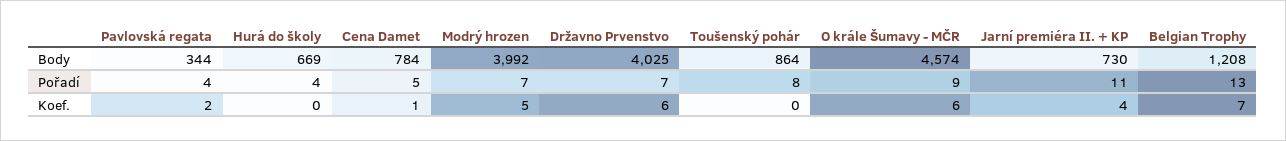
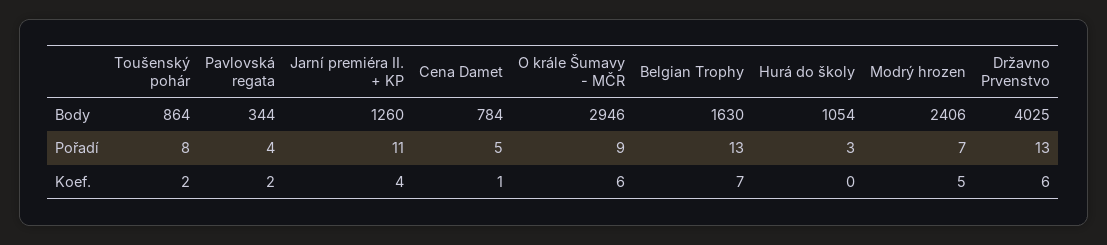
Hurá do školy, Body: 669 -> 1054
Modrý hrozen, Body: 3992 -> 2406
O krále Šumavy - MČR, Body: 4574 -> 2946
Jarní premiéra II. + KP, Body: 730 -> 1260
Belgian Trophy, Body: 1208 -> 1630
Hurá do školy, Pořadí: 4 -> 3
Državno Prvenstvo, Pořadí: 7 -> 13
Toušenský pohár, Koef.: 0 -> 2

